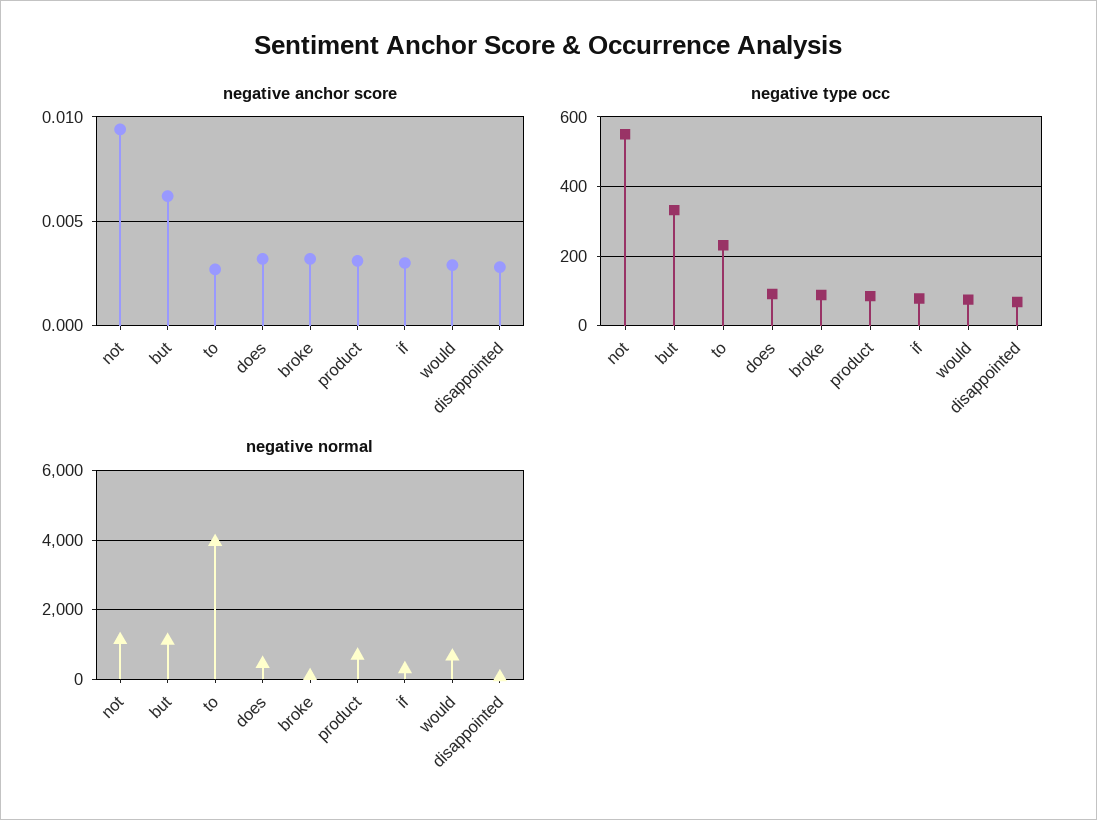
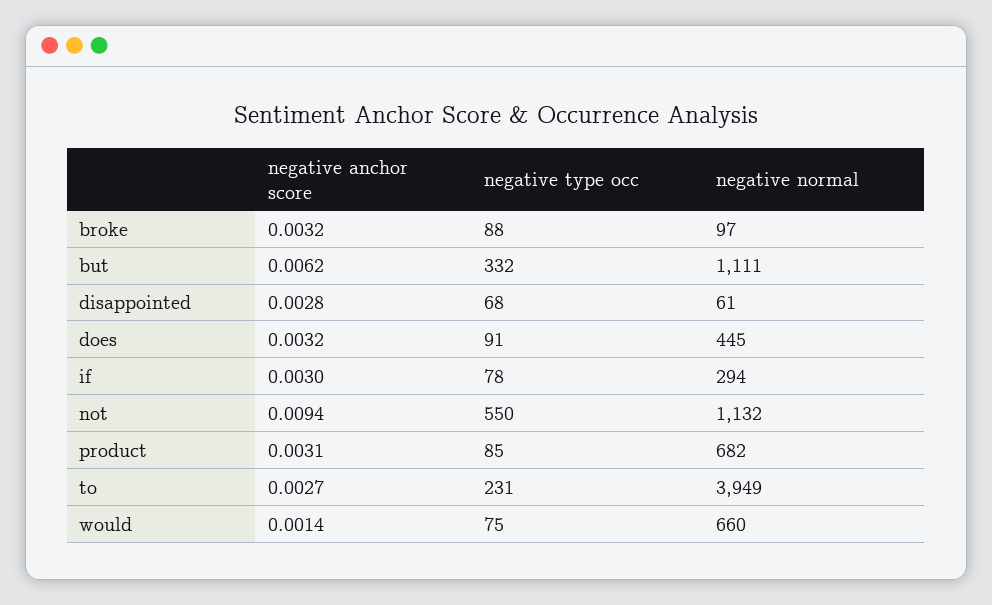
negative anchor score, would: 0.003 -> 0.0014

